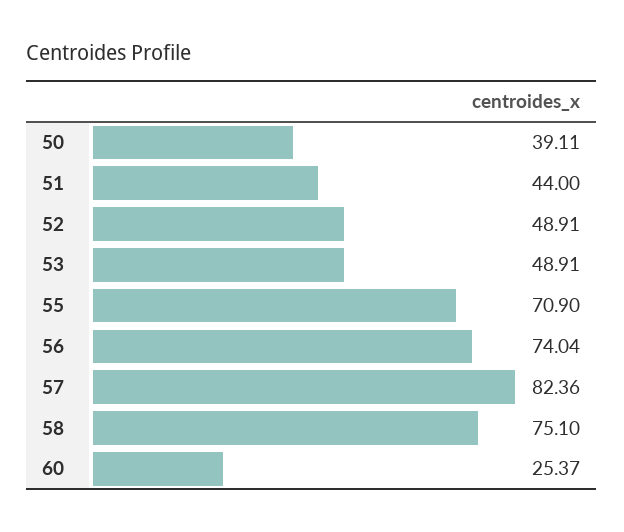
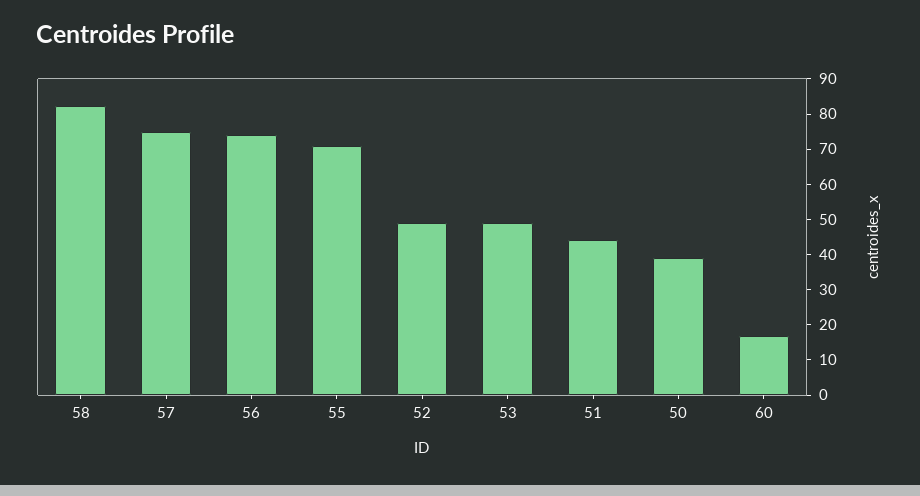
57: 82.36 -> 75
58: 75.1 -> 82.5
60: 25.37 -> 17.5

